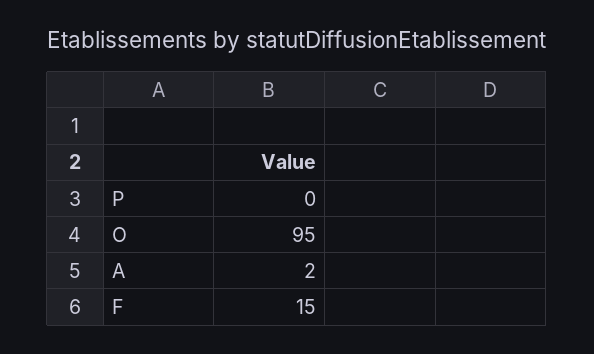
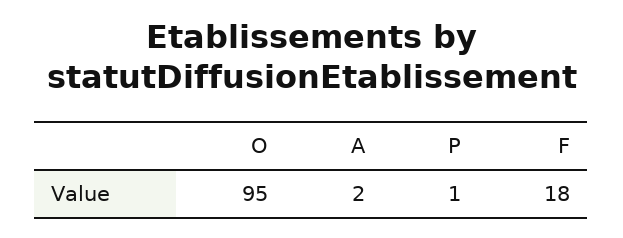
P: 0 -> 1
F: 15 -> 18

